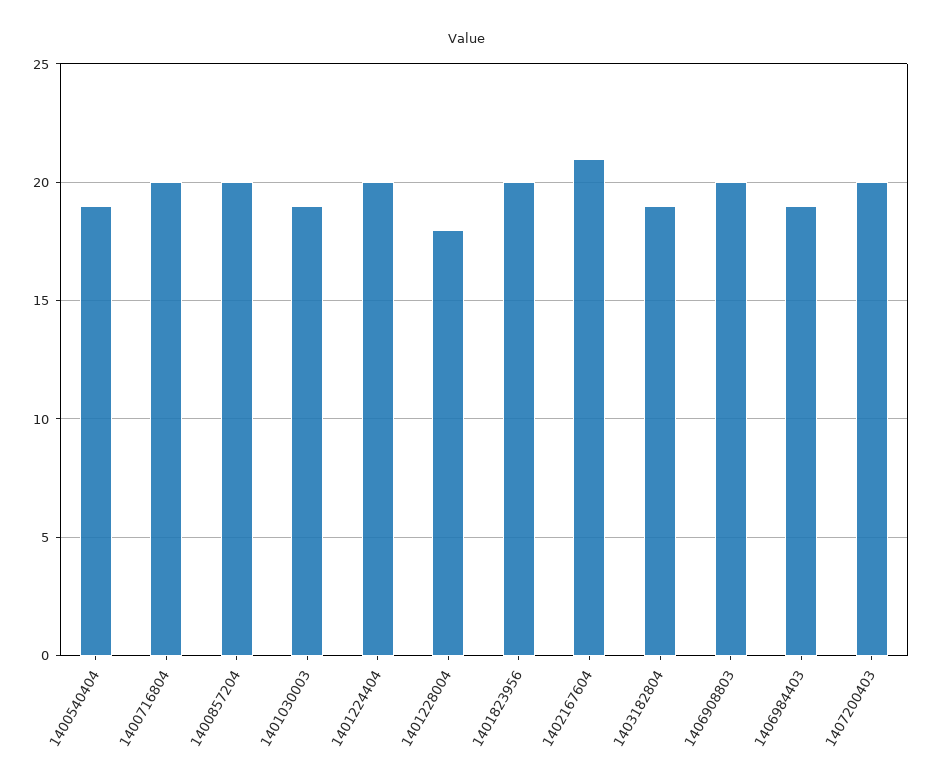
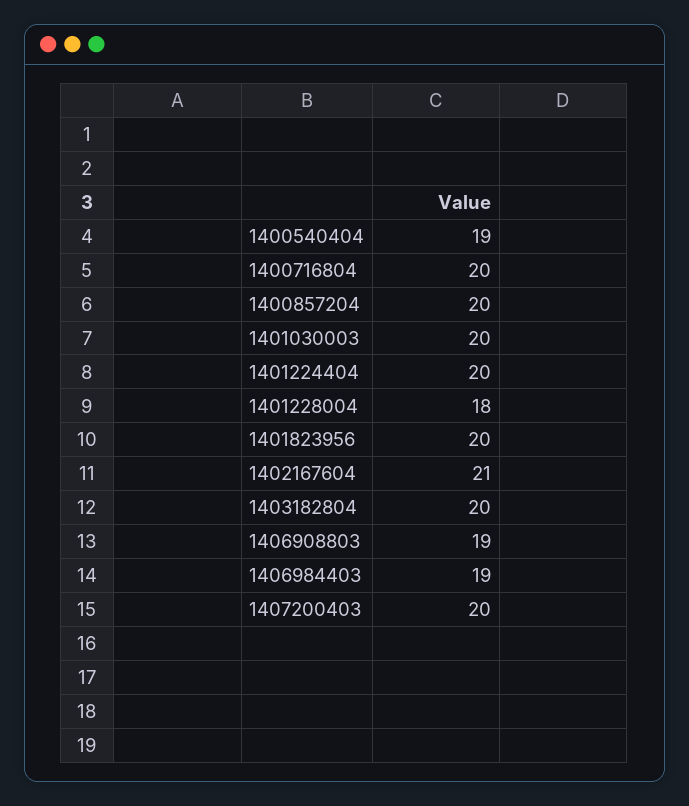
1401030003: 19 -> 20
1403182804: 19 -> 20
1406908803: 20 -> 19

